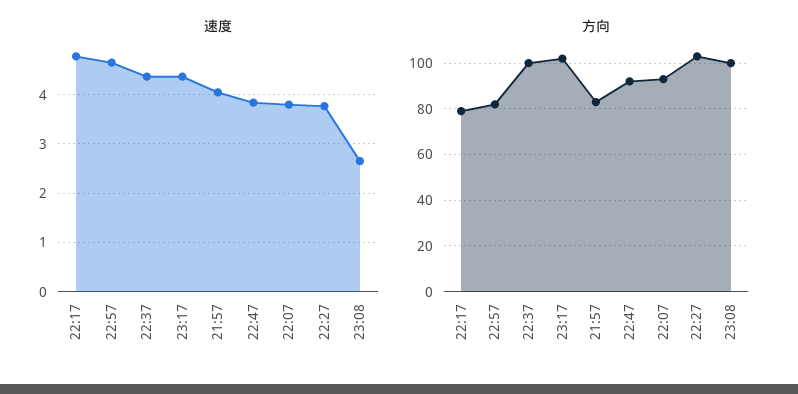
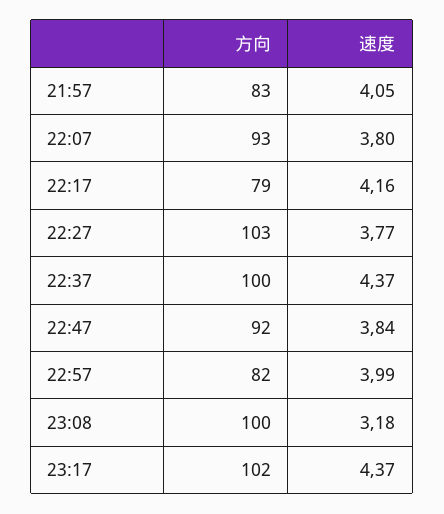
速度, 22:17: 4.8 -> 4.16
速度, 22:57: 4.6 -> 3.99
速度, 23:08: 2.6 -> 3.18

